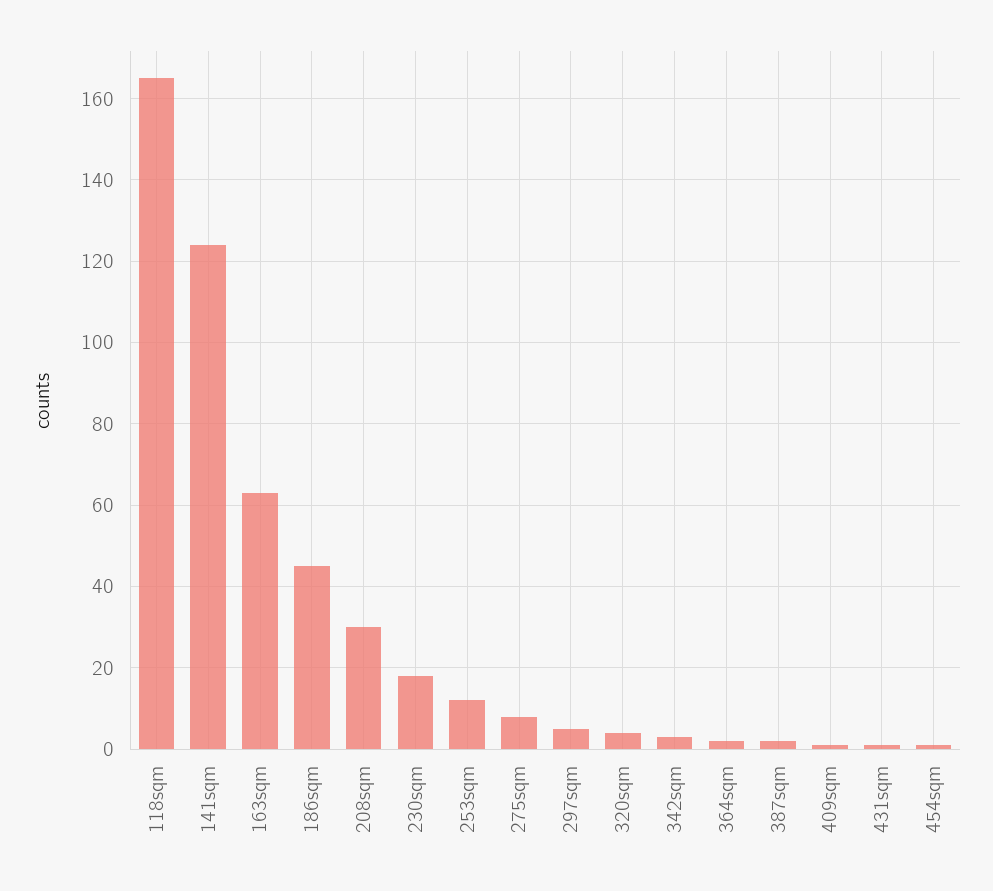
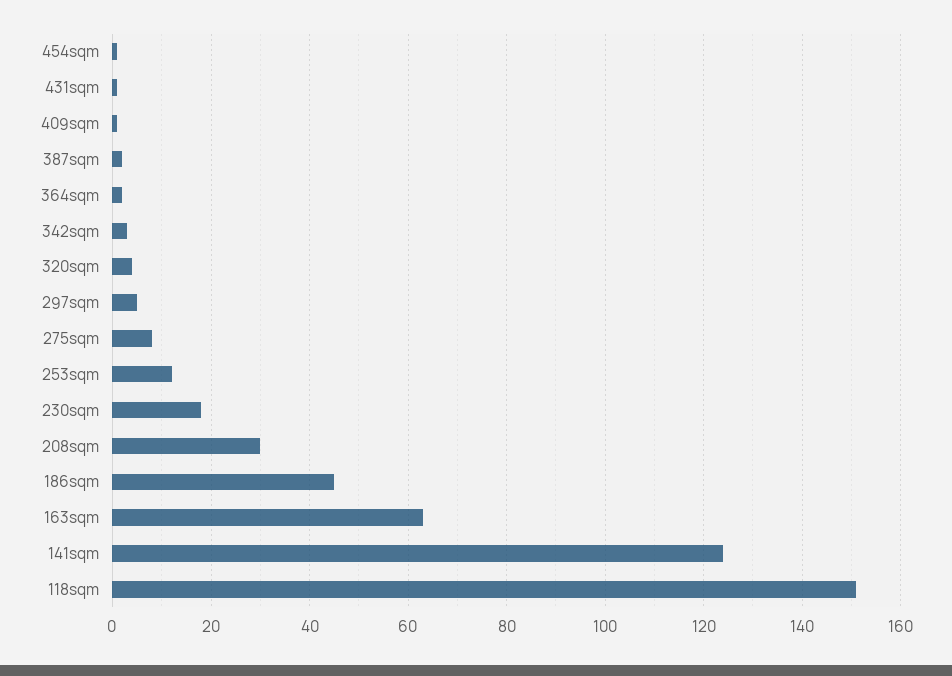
118sqm: 165 -> 150

